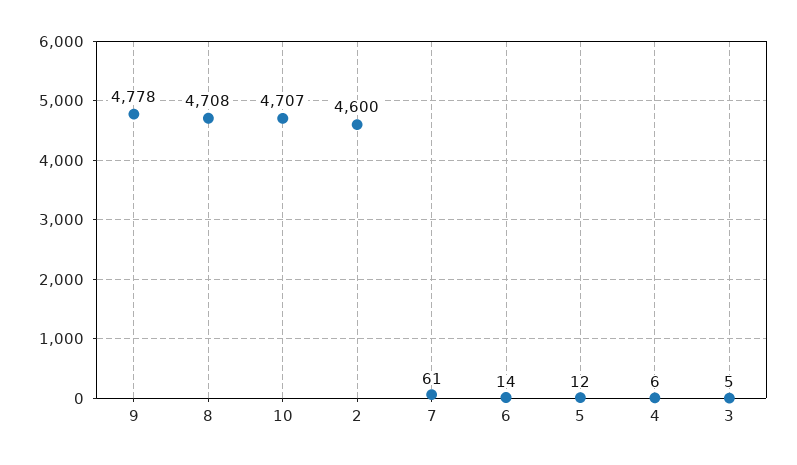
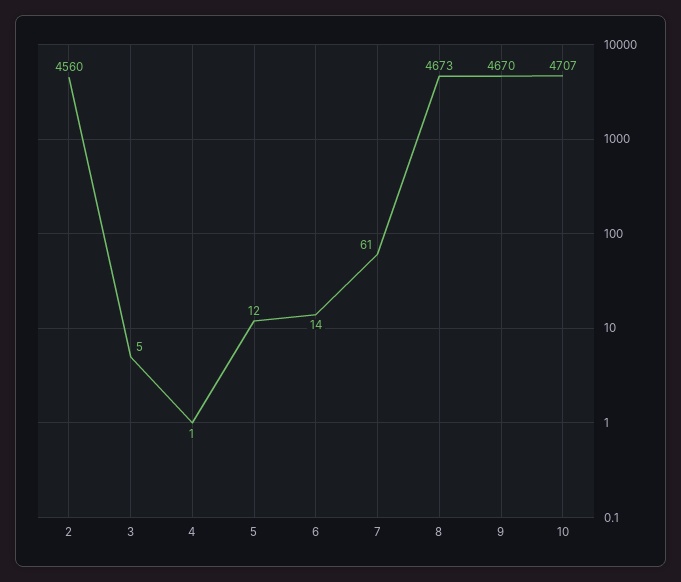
9: 4778 -> 4670
8: 4708 -> 4673
2: 4600 -> 4560
4: 6 -> 1

